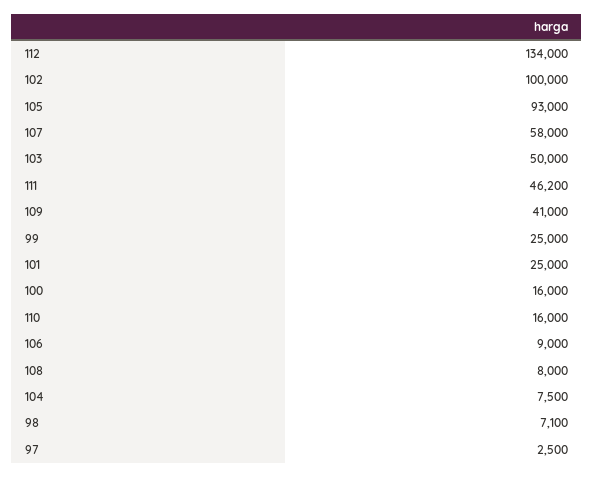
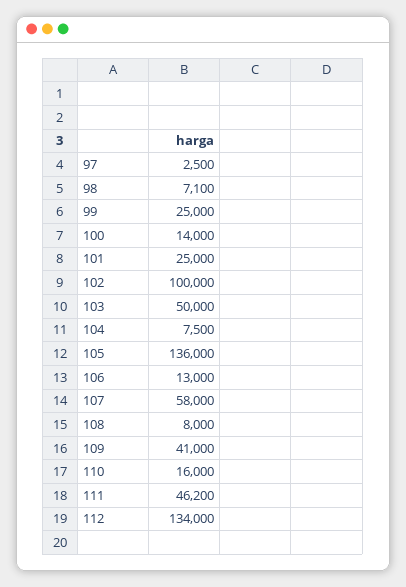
105: 93000 -> 136000
100: 16000 -> 14000
106: 9000 -> 13000

